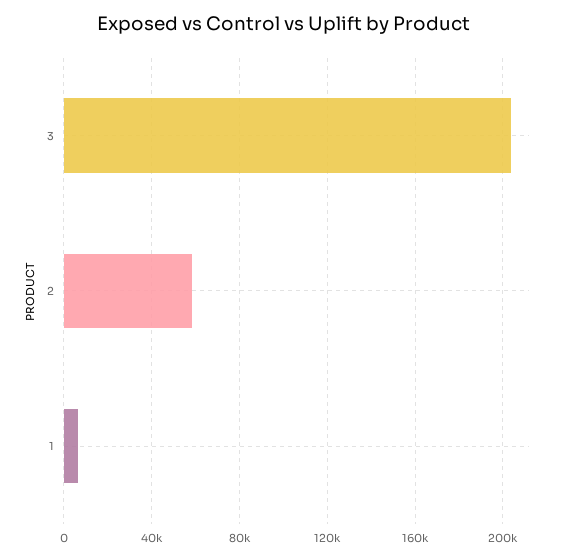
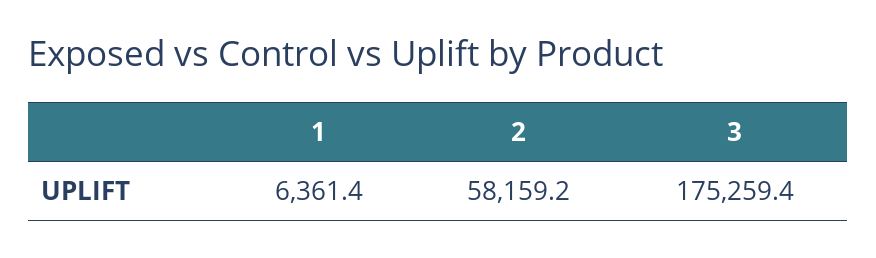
3: 205000 -> 175259.4

